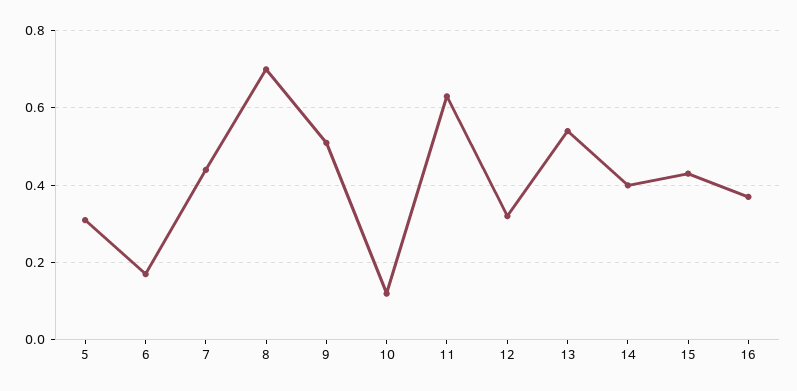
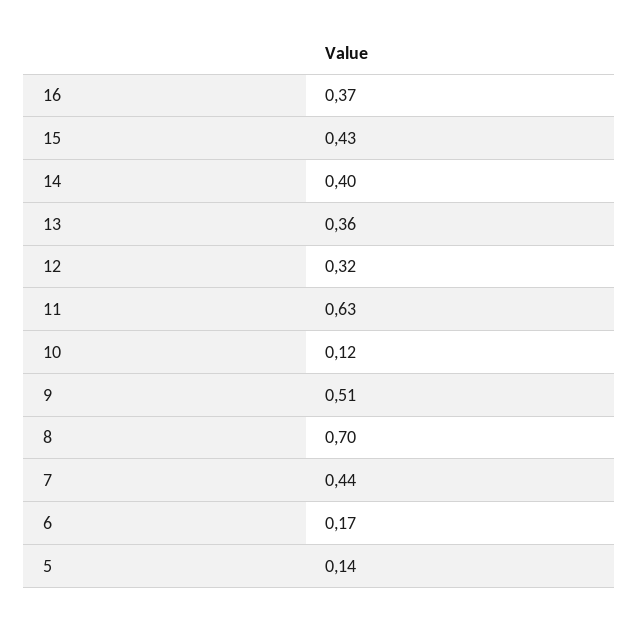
5: 0.3 -> 0.14
13: 0.55 -> 0.36

